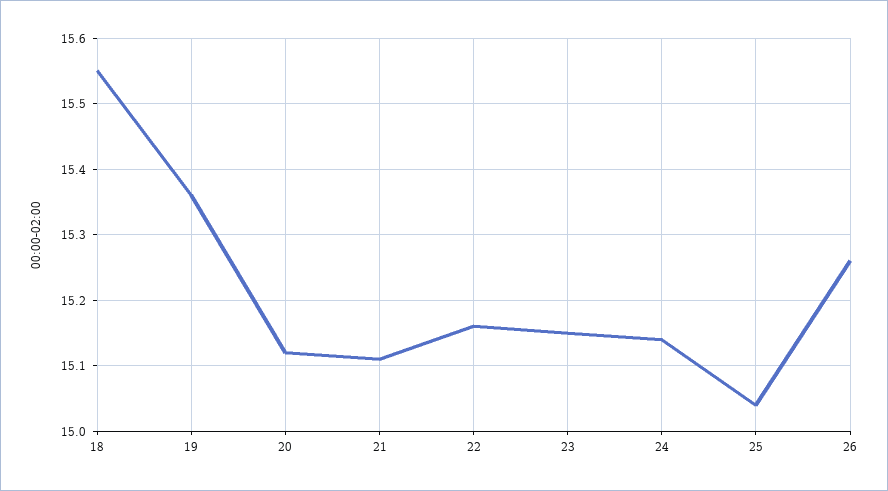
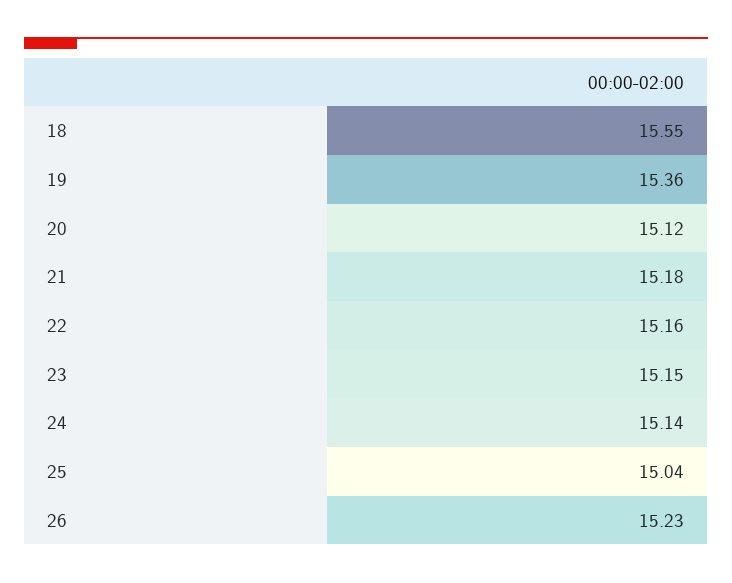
21: 15.11 -> 15.18
26: 15.26 -> 15.23

